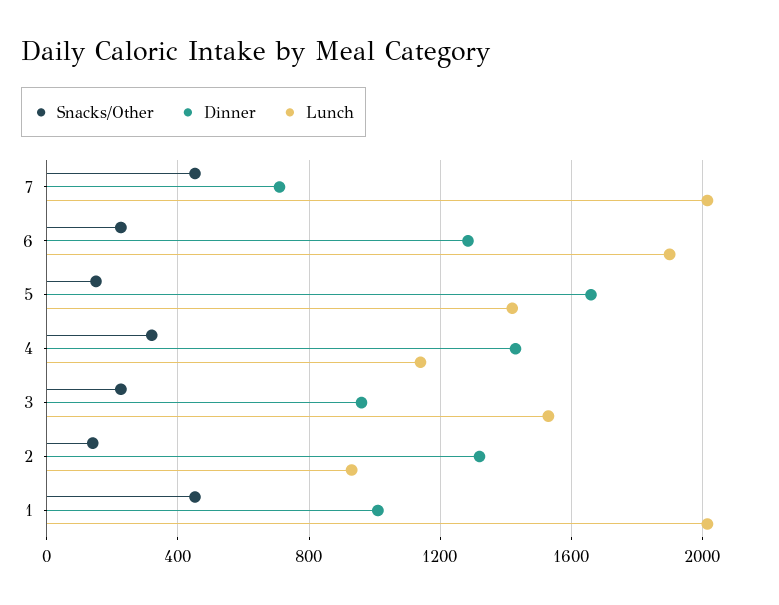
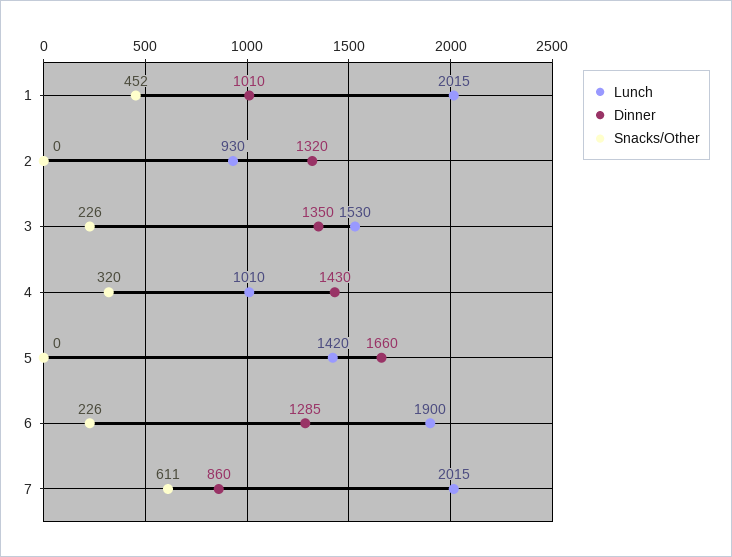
Snacks/Other, 7: 450 -> 611
Dinner, 7: 700 -> 860
Snacks/Other, 5: 150 -> 0
Lunch, 4: 1150 -> 1010
Dinner, 3: 950 -> 1350
Snacks/Other, 2: 150 -> 0

